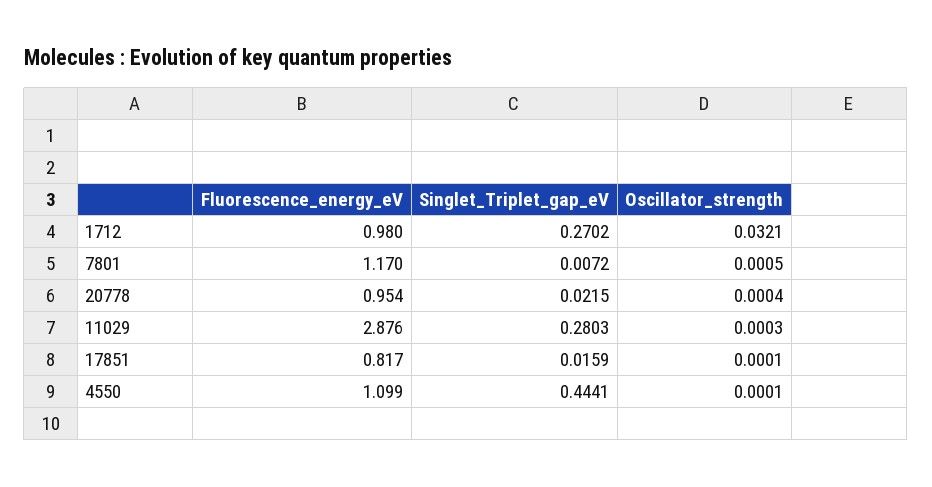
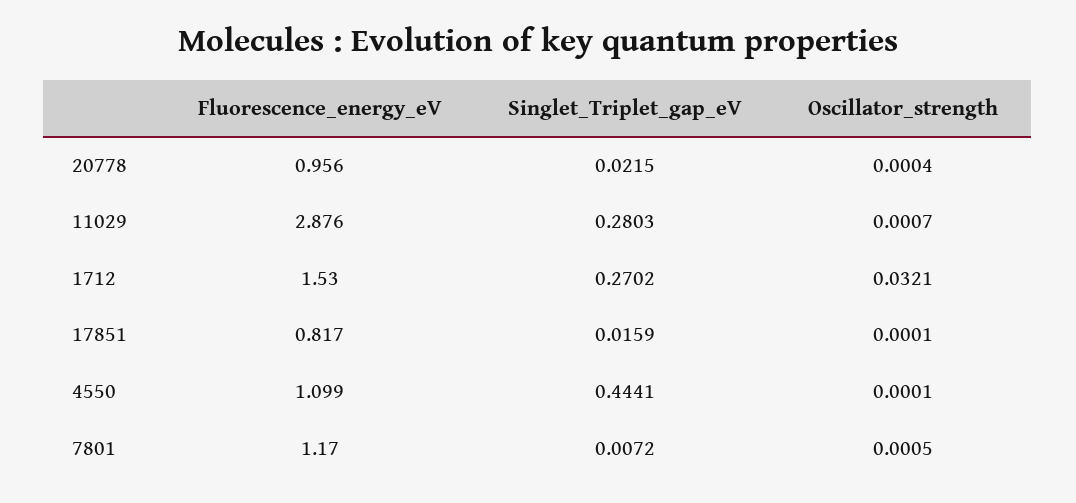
Fluorescence_energy_eV, 1712: 0.98 -> 1.53
Fluorescence_energy_eV, 20778: 0.954 -> 0.956
Oscillator_strength, 11029: 0.0003 -> 0.0007

